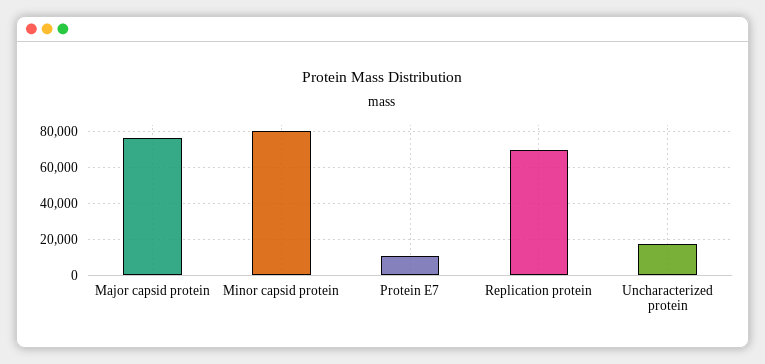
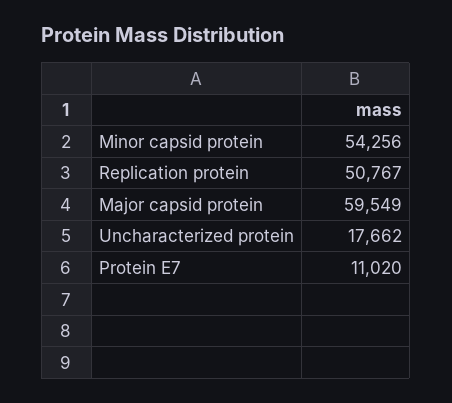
Major capsid protein: 75000 -> 59549
Minor capsid protein: 80000 -> 54256
Replication protein: 70000 -> 50767

